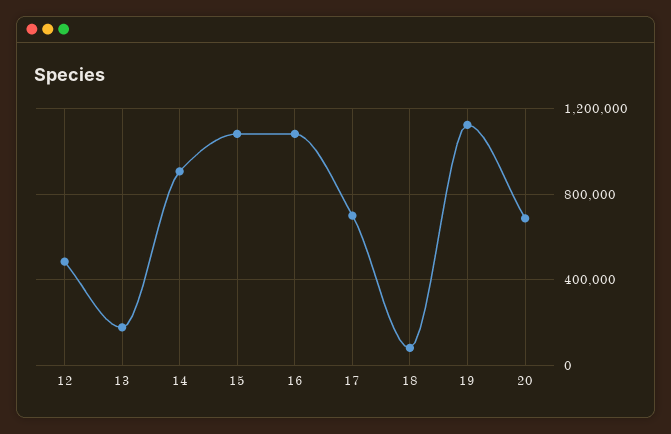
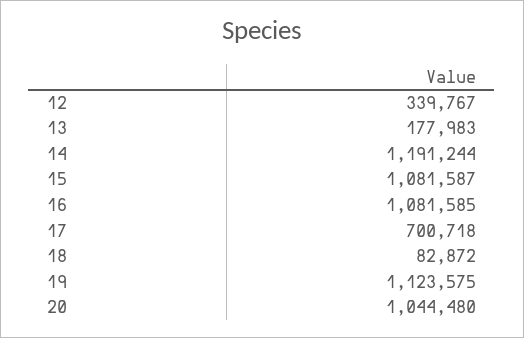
12: 500000 -> 339767
14: 900000 -> 1191244
20: 700000 -> 1044480

